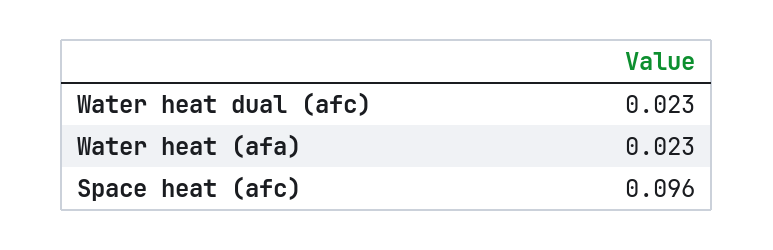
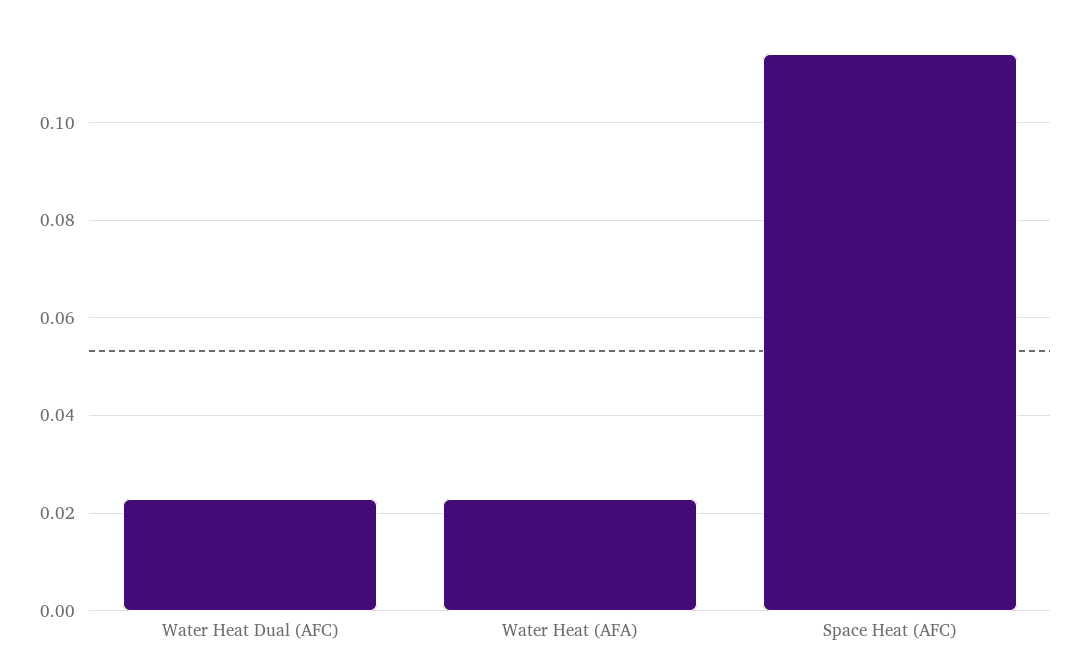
Space heat (afc): 0.096 -> 0.114

